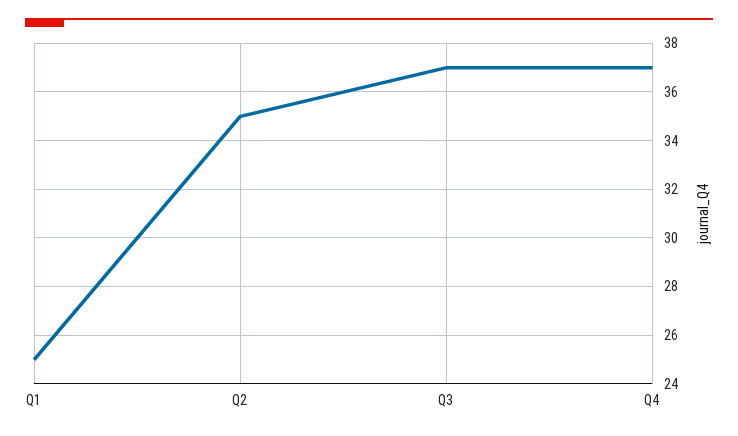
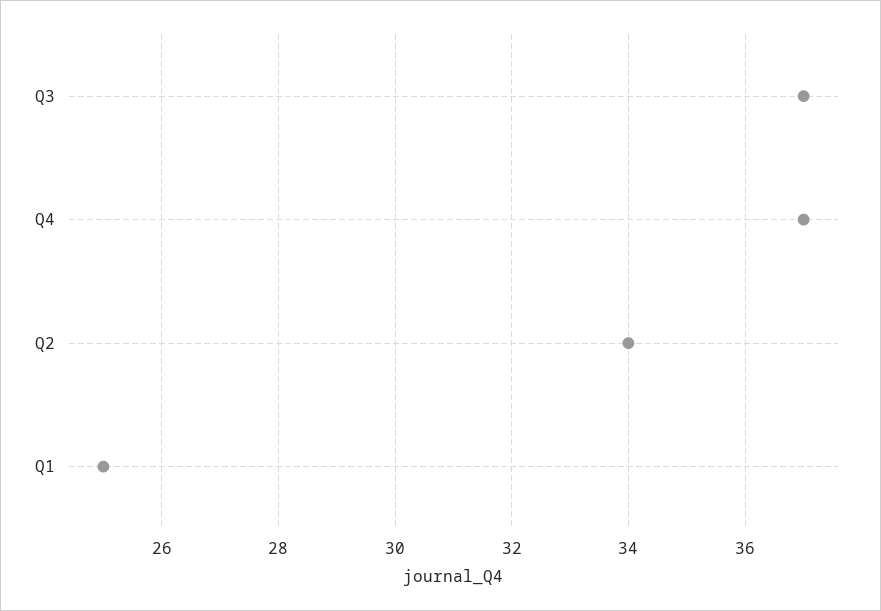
Q2: 35 -> 34

